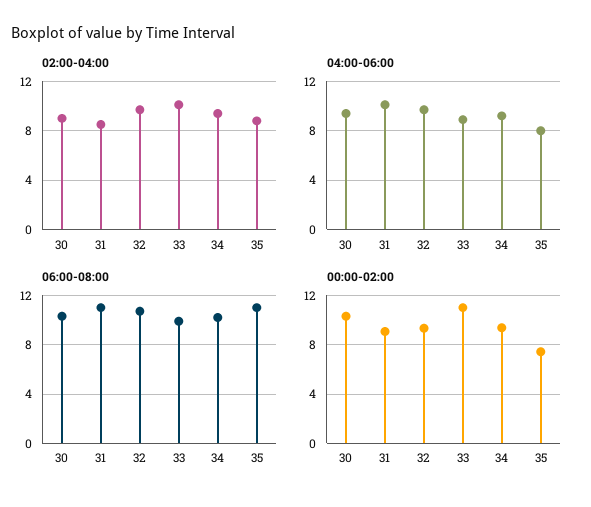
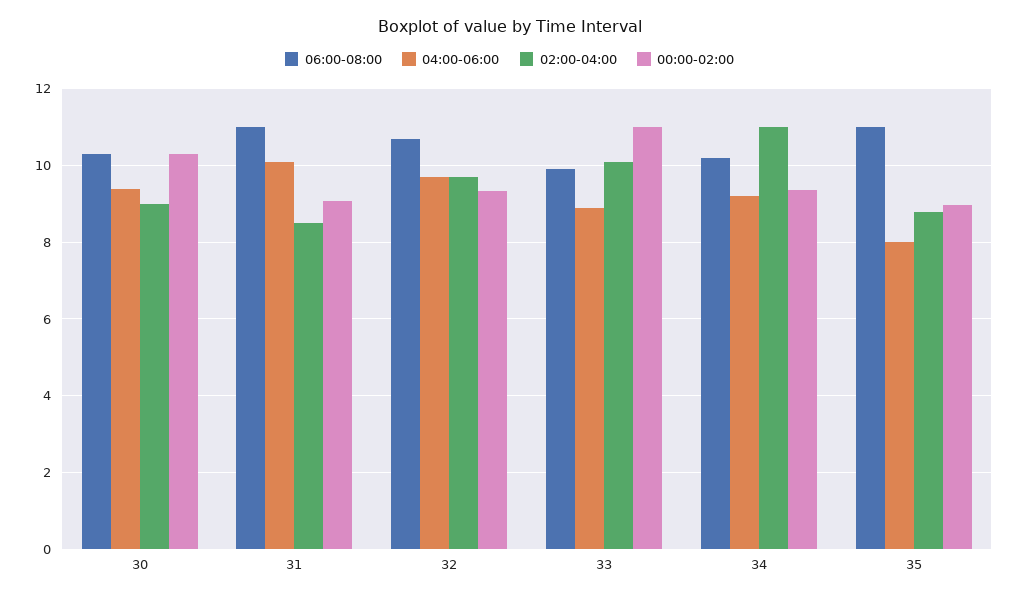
02:00-04:00, 34: 9.5 -> 11
00:00-02:00, 35: 7.5 -> 9

